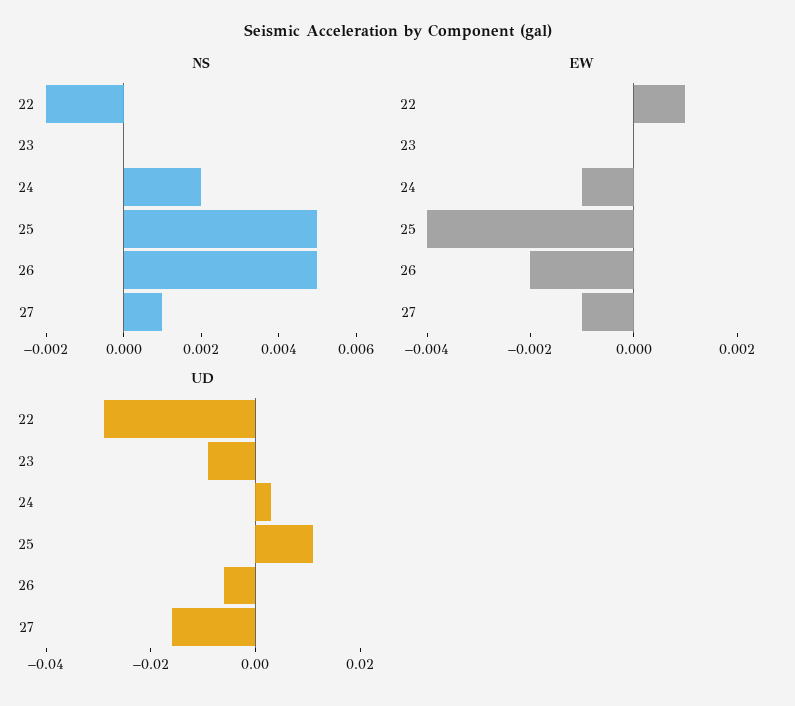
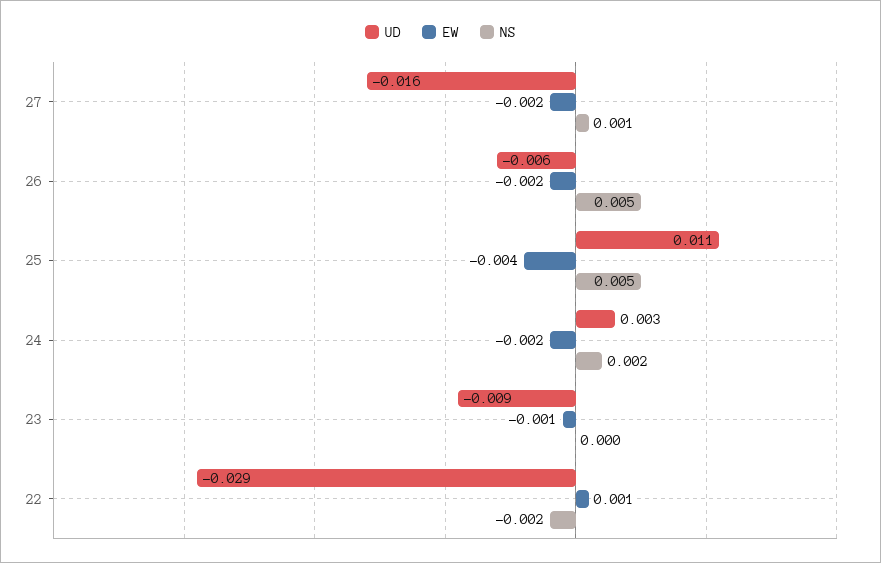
EW, 23: 0 -> -0.001
EW, 24: -0.001 -> -0.002
EW, 27: -0.001 -> -0.002

